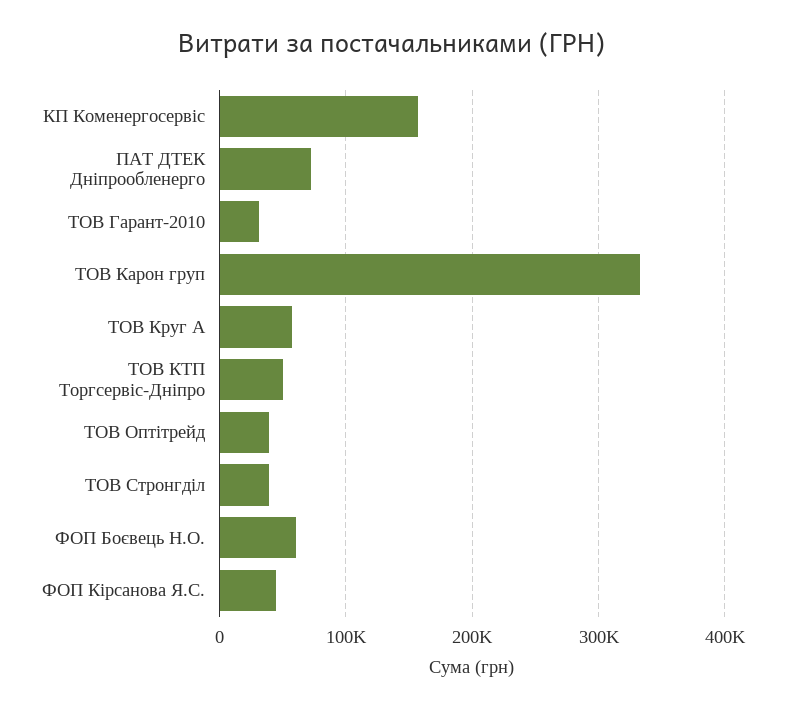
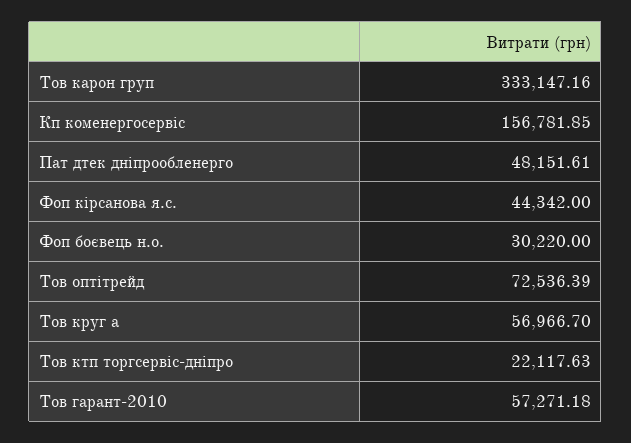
ПАТ ДТЕК Дніпрообленерго: 70000 -> 48151.61
ТОВ Гарант-2010: 30000 -> 57271.18
ТОВ КТП Торгсервіс-Дніпро: 50000 -> 22117.63
ТОВ Оптітрейд: 40000 -> 72536.39
ТОВ Стронгділ: 40000 -> none
ФОП Боєвець Н.О.: 60000 -> 30220

